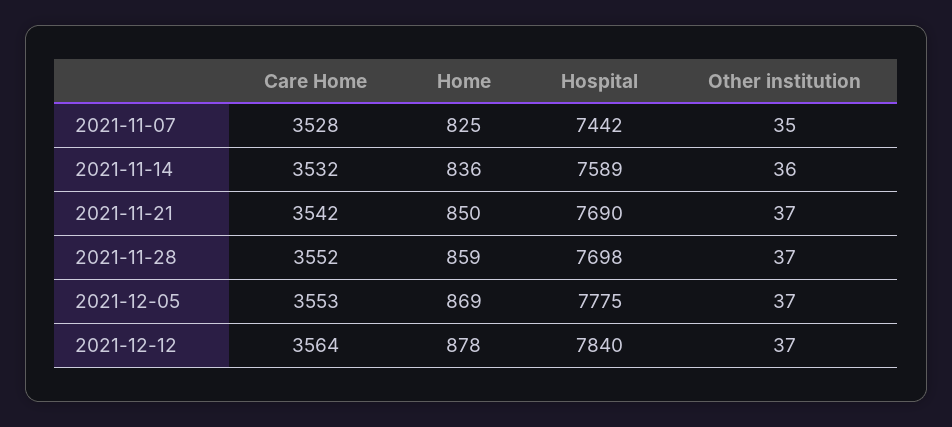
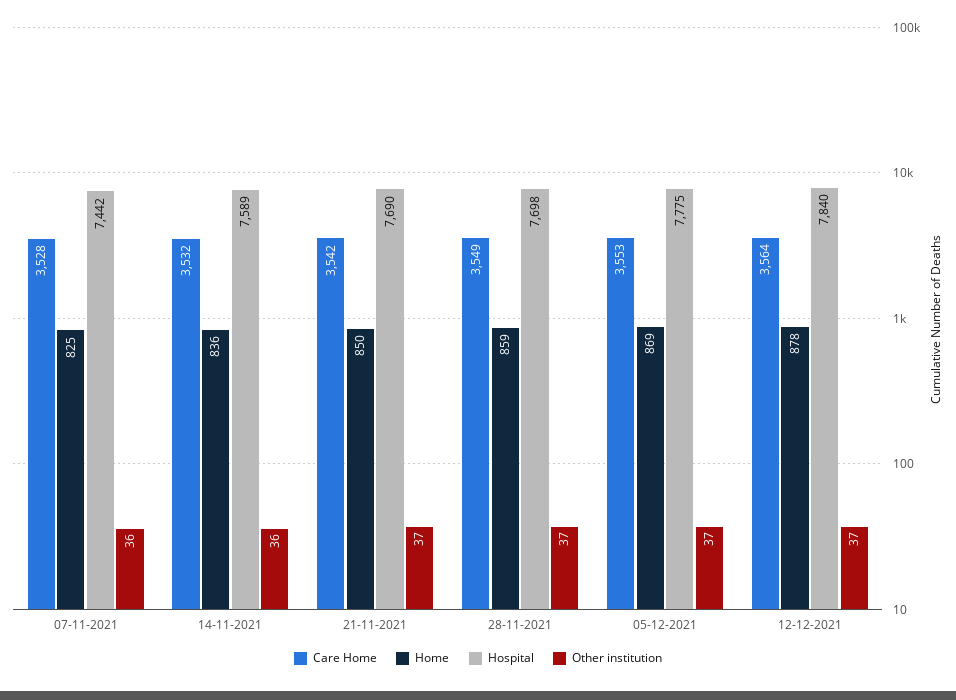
Other institution, 2021-11-07: 35 -> 36
Care Home, 2021-11-28: 3552 -> 3549

